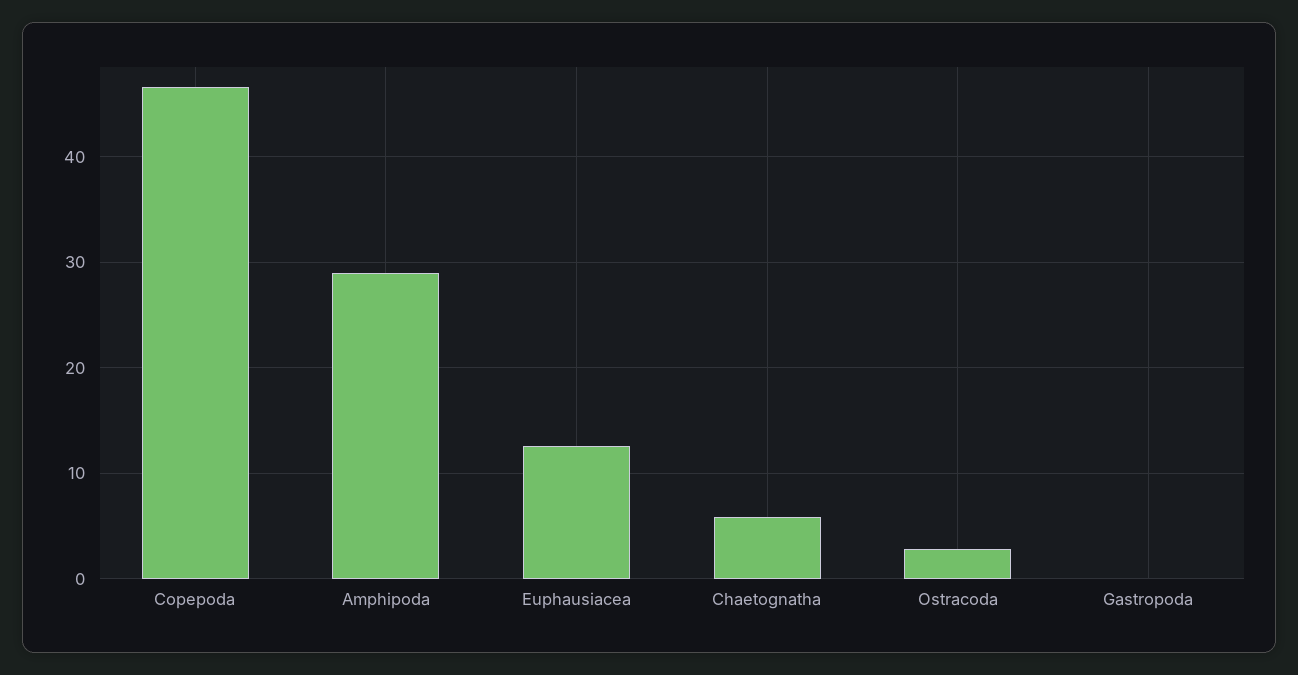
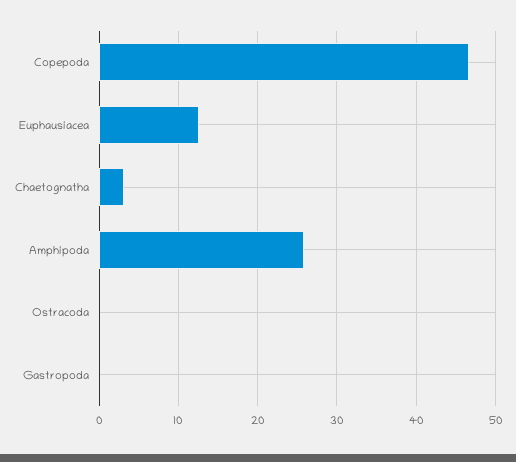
Amphipoda: 29 -> 26
Chaetognatha: 6 -> 3
Ostracoda: 3 -> 0

